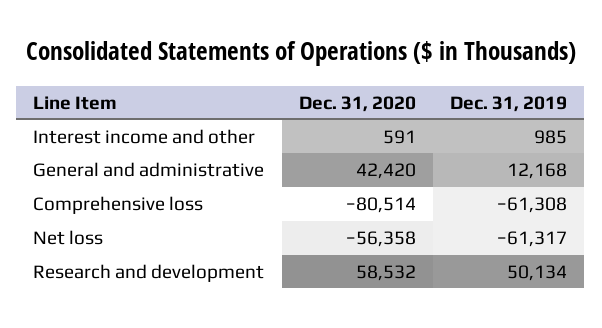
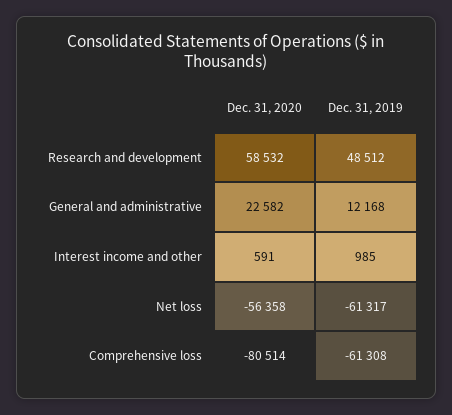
Dec. 31, 2020, General and administrative: 42420 -> 22582
Dec. 31, 2019, Research and development: 50134 -> 48512

